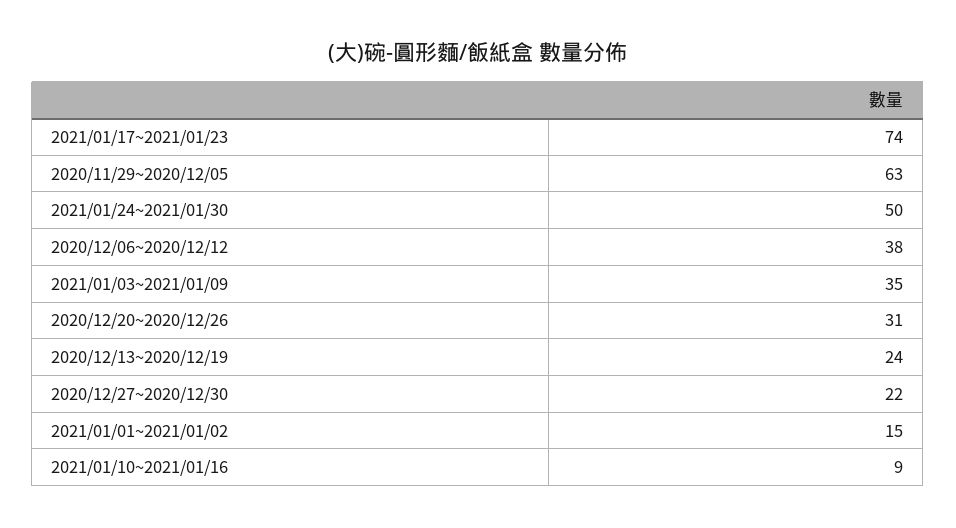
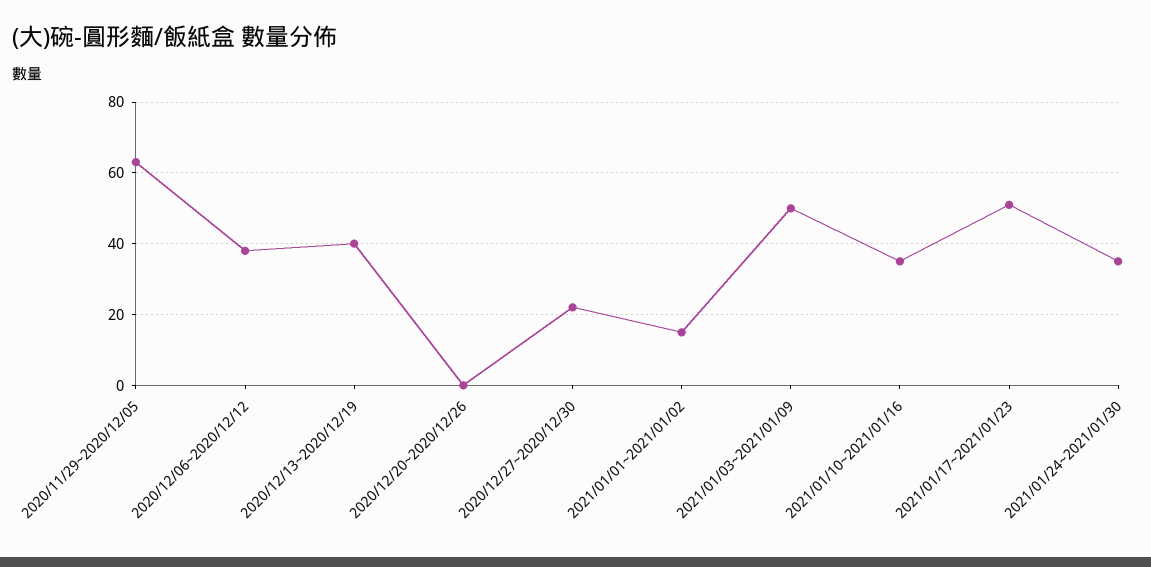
2021/01/17~2021/01/23: 74 -> 50
2021/01/24~2021/01/30: 50 -> 35
2021/01/03~2021/01/09: 35 -> 50
2020/12/20~2020/12/26: 31 -> 0
2020/12/13~2020/12/19: 24 -> 40
2021/01/10~2021/01/16: 9 -> 35

